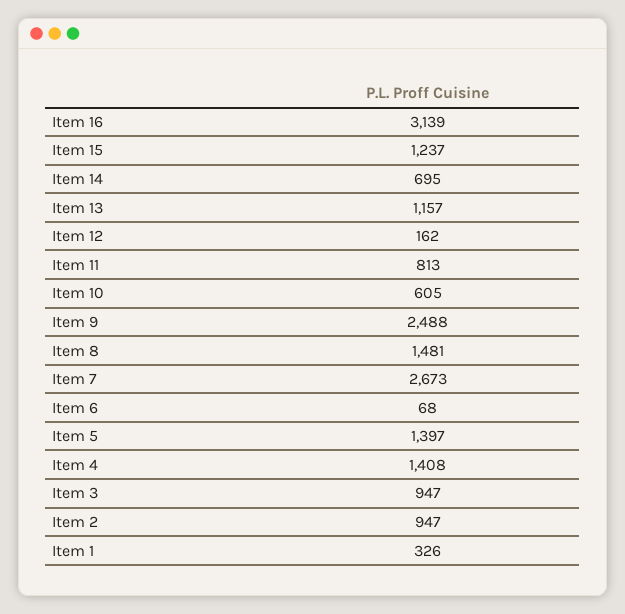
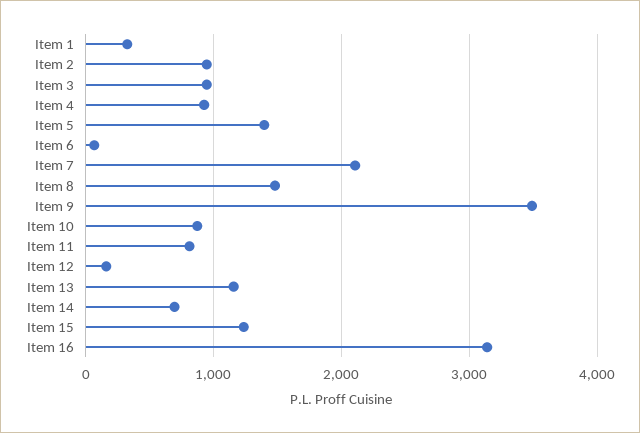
Item 10: 605 -> 900
Item 9: 2488 -> 3500
Item 7: 2673 -> 2100
Item 4: 1408 -> 900

